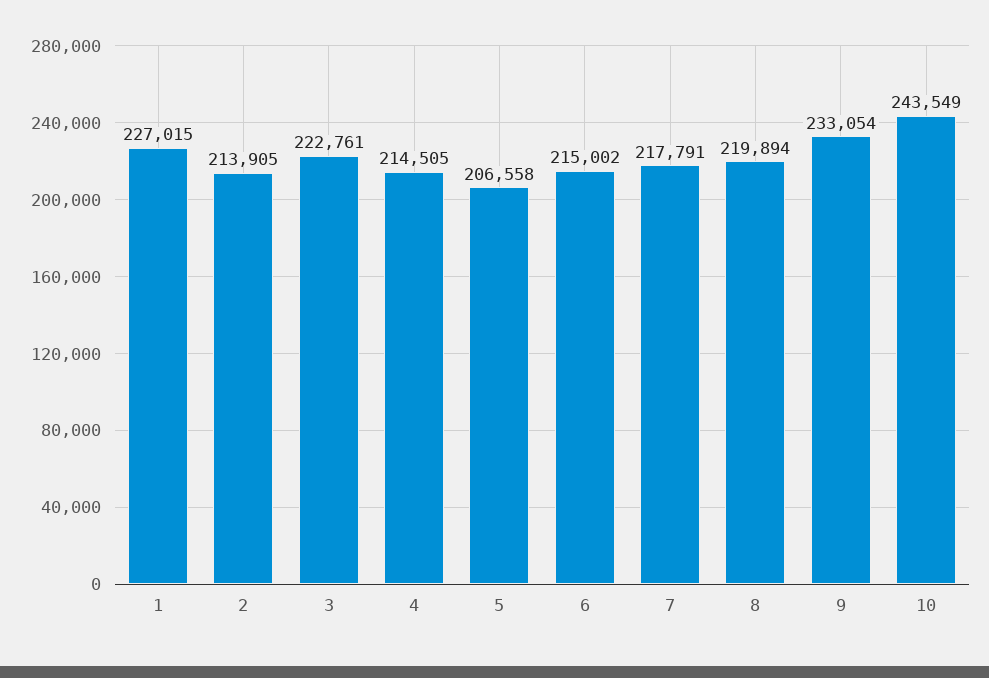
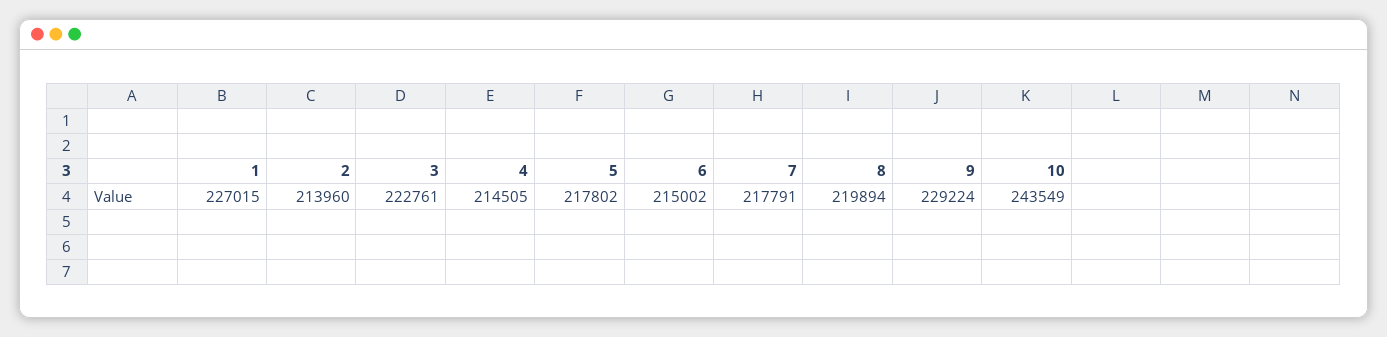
2: 213905 -> 213960
5: 206558 -> 217802
9: 233054 -> 229224

